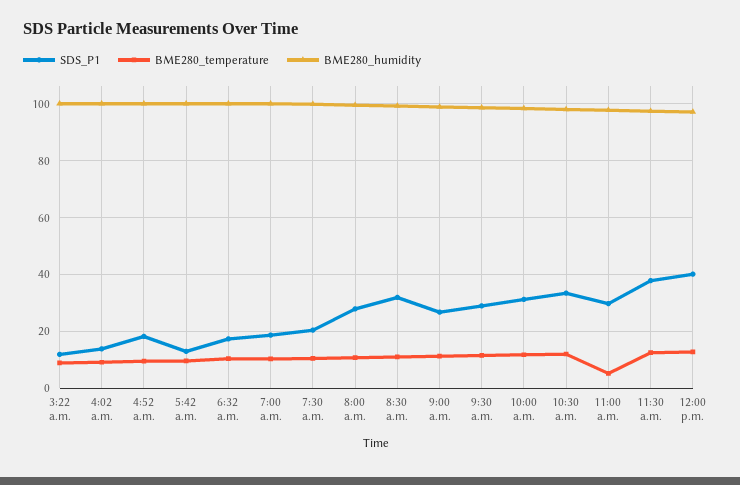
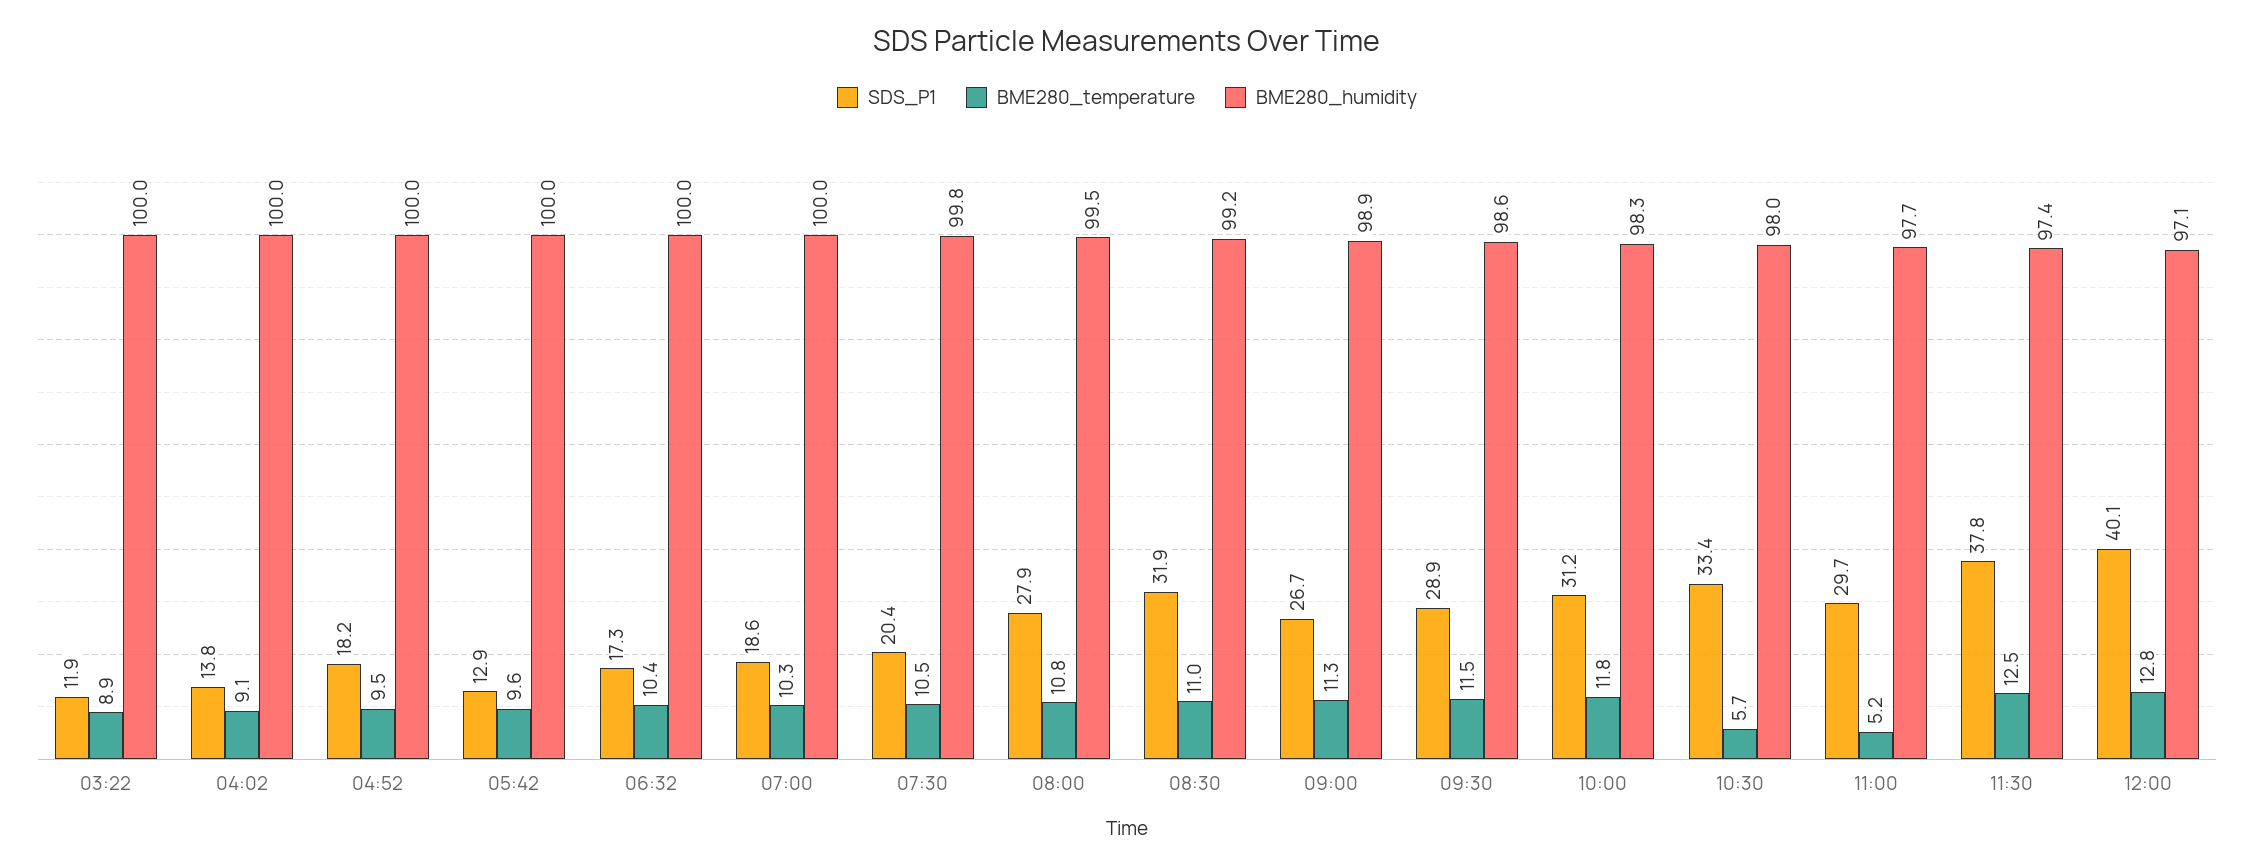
BME280_temperature, 10:30 a.m.: 12.5 -> 5.7

